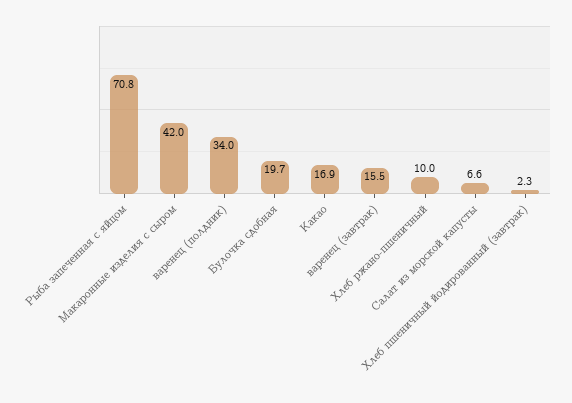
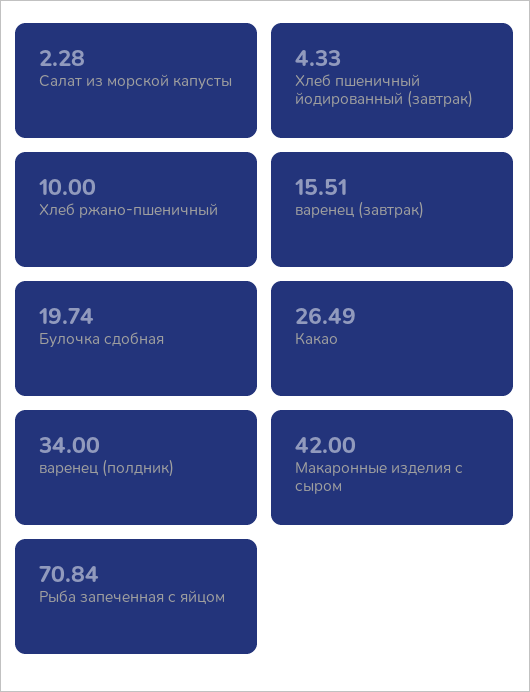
Какао: 16.9 -> 26.49
Салат из морской капусты: 6.6 -> 2.28
Хлеб пшеничный йодированный (завтрак): 2.3 -> 4.33

